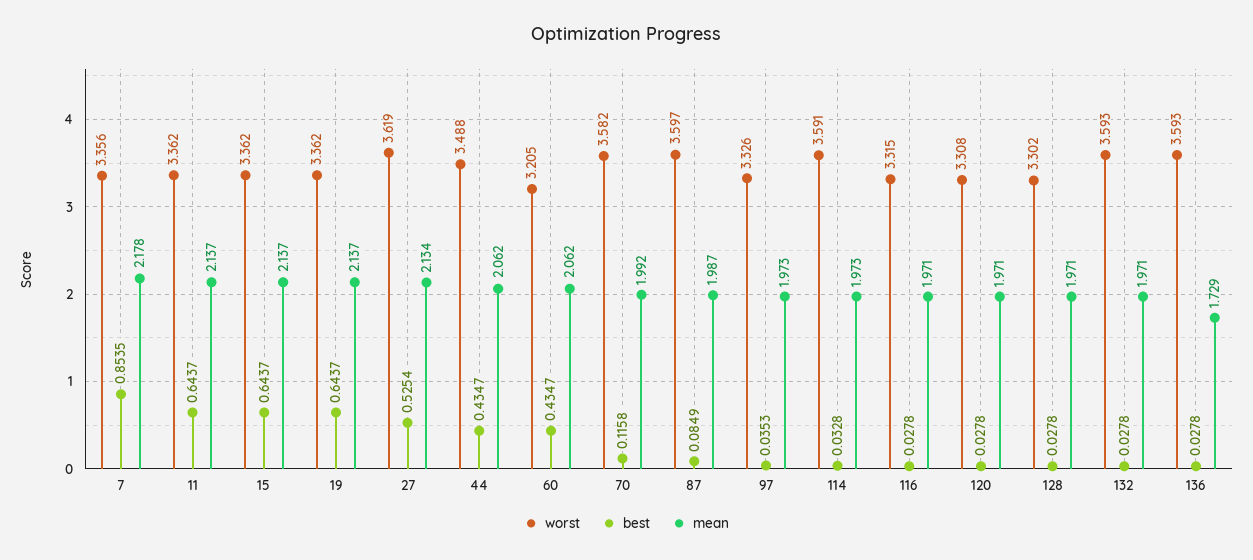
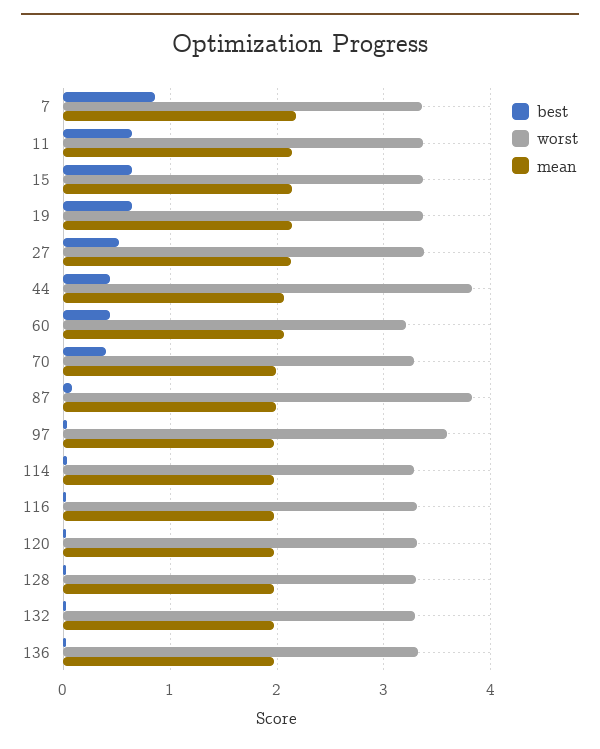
worst, 27: 3.619 -> 3.4
worst, 44: 3.488 -> 3.8
worst, 70: 3.582 -> 3.3
best, 70: 0.1158 -> 0.4
worst, 87: 3.597 -> 3.8
worst, 97: 3.326 -> 3.6
worst, 114: 3.591 -> 3.3
worst, 132: 3.593 -> 3.3
worst, 136: 3.593 -> 3.3
mean, 136: 1.729 -> 2

